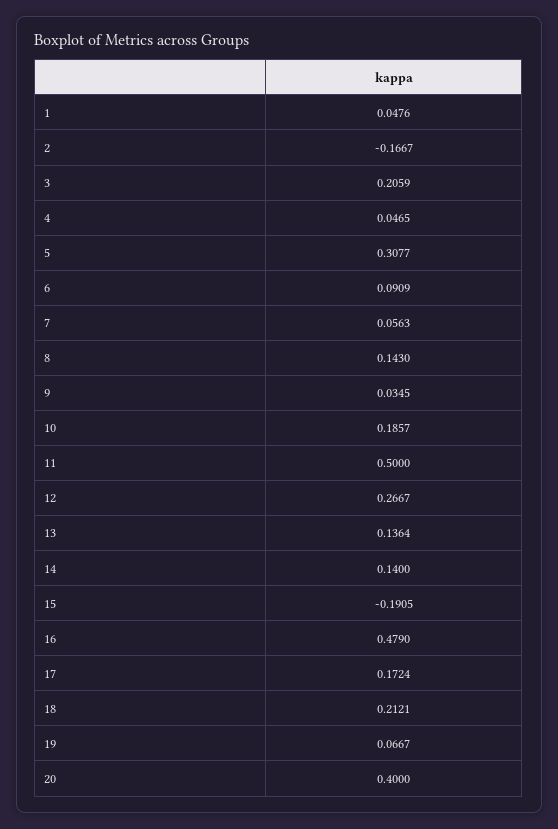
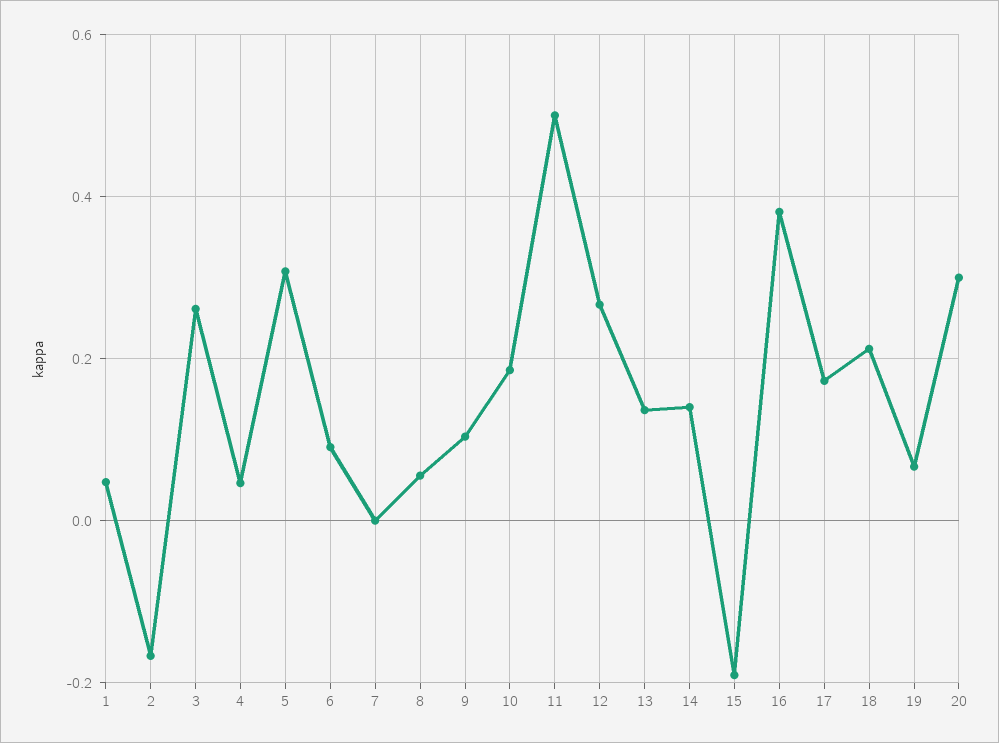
3: 0.2059 -> 0.26
7: 0.0563 -> 0
8: 0.143 -> 0.06
9: 0.0345 -> 0.1
16: 0.479 -> 0.38
20: 0.4 -> 0.3

